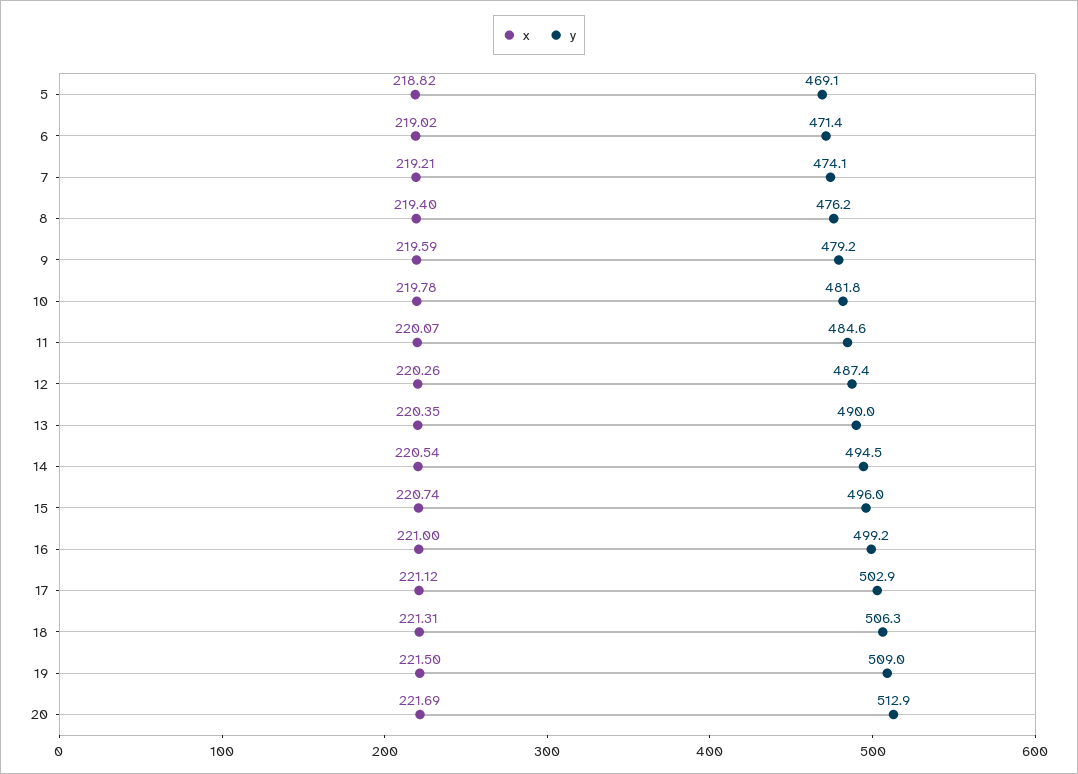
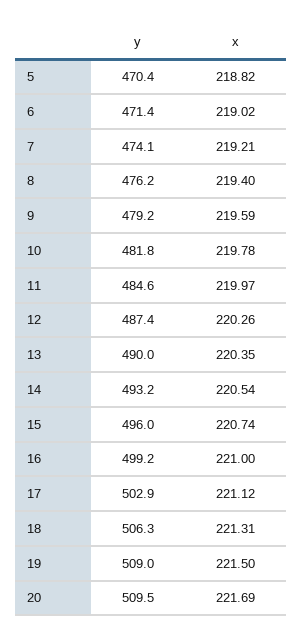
y, 5: 469.1 -> 470.4
x, 11: 220.07 -> 219.97
y, 14: 494.5 -> 493.2
y, 20: 512.9 -> 509.5

